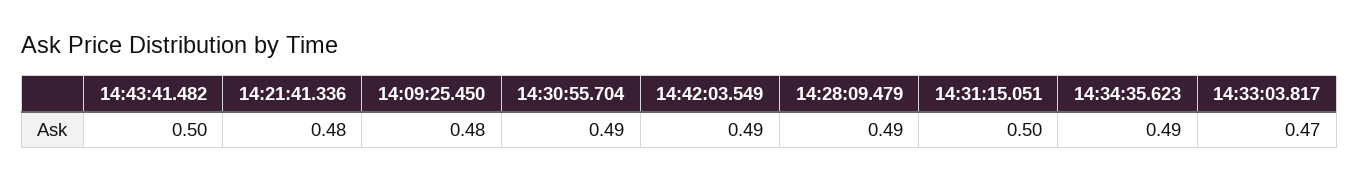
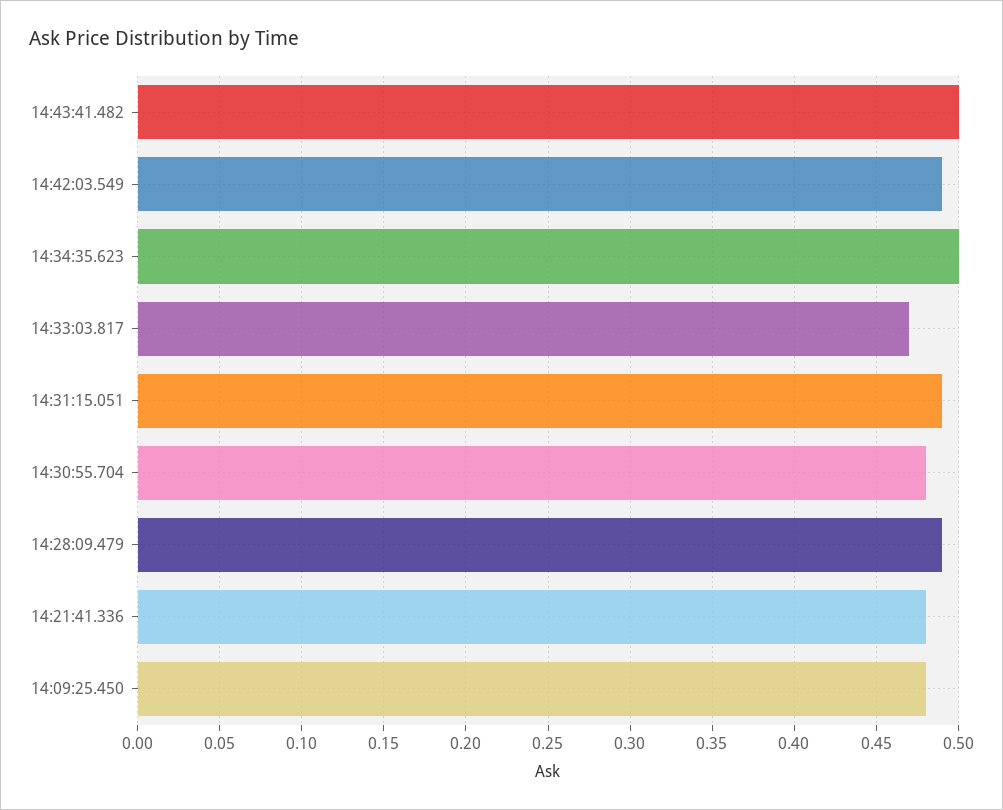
14:30:55.704: 0.49 -> 0.48
14:31:15.051: 0.5 -> 0.49
14:34:35.623: 0.49 -> 0.5

